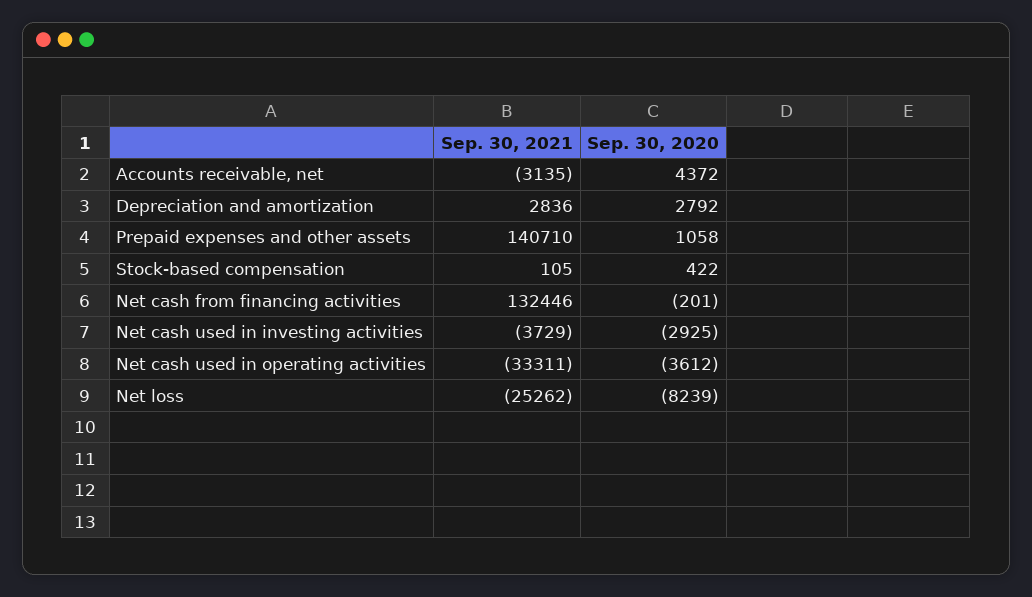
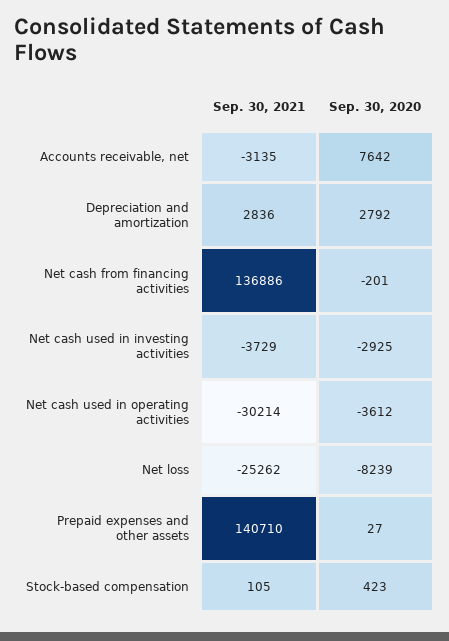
Sep. 30, 2020, Accounts receivable, net: 4372 -> 7642
Sep. 30, 2020, Prepaid expenses and other assets: 1058 -> 27
Sep. 30, 2020, Stock-based compensation: 422 -> 423
Sep. 30, 2021, Net cash from financing activities: 132446 -> 136886
Sep. 30, 2021, Net cash used in operating activities: -33311 -> -30214

